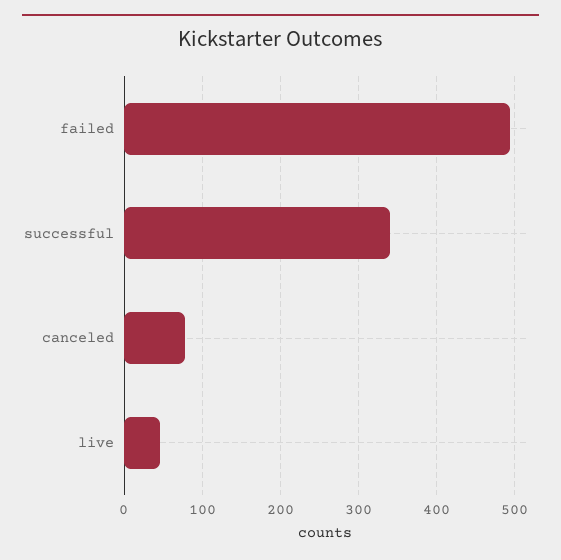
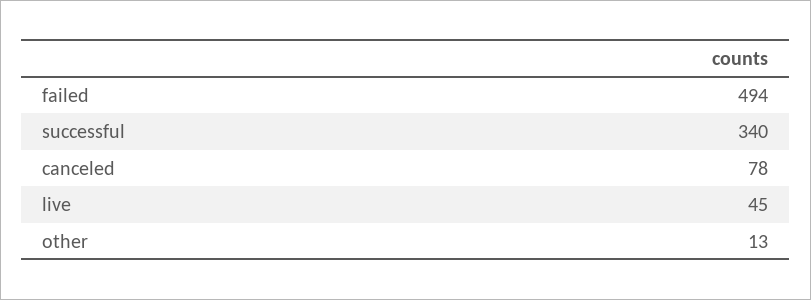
other: none -> 13

